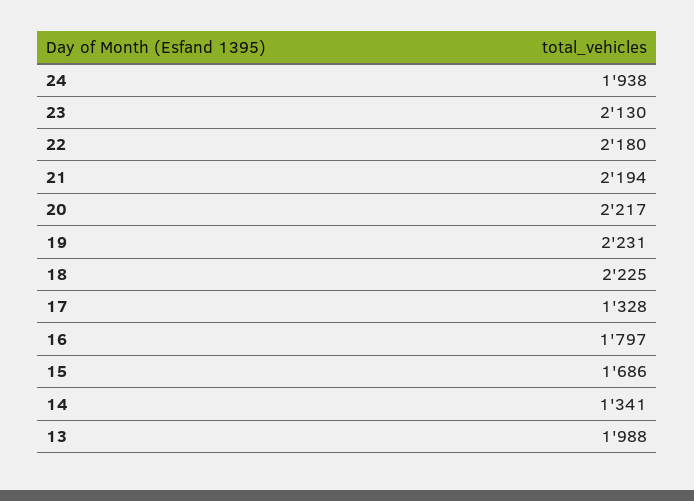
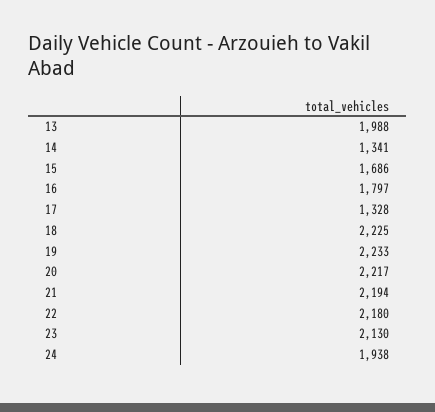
19: 2231 -> 2233

